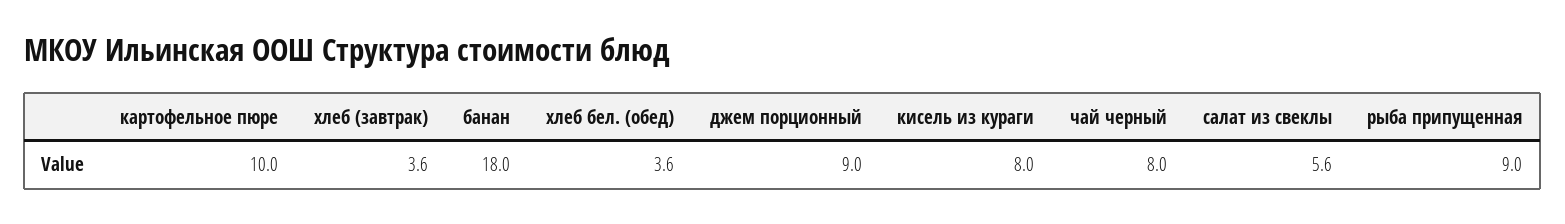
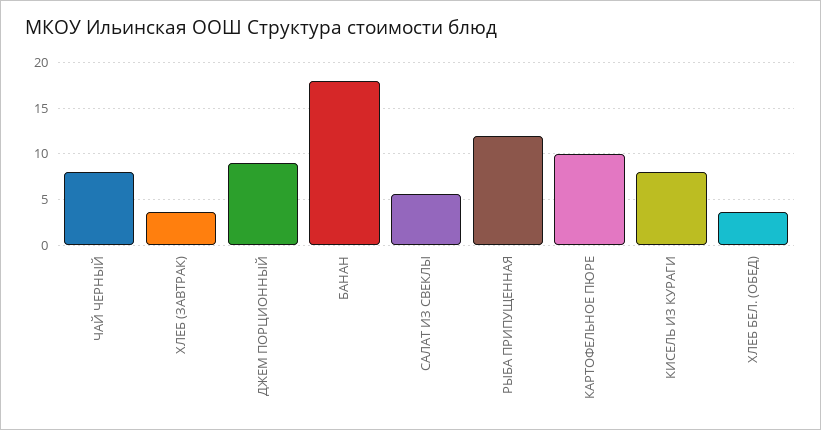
рыба припущенная: 9 -> 12

